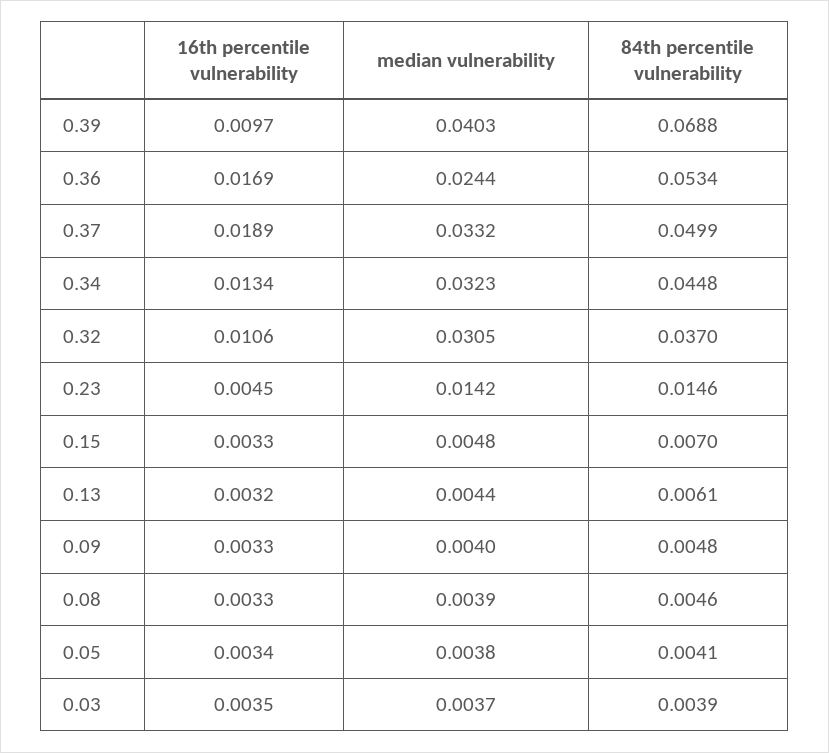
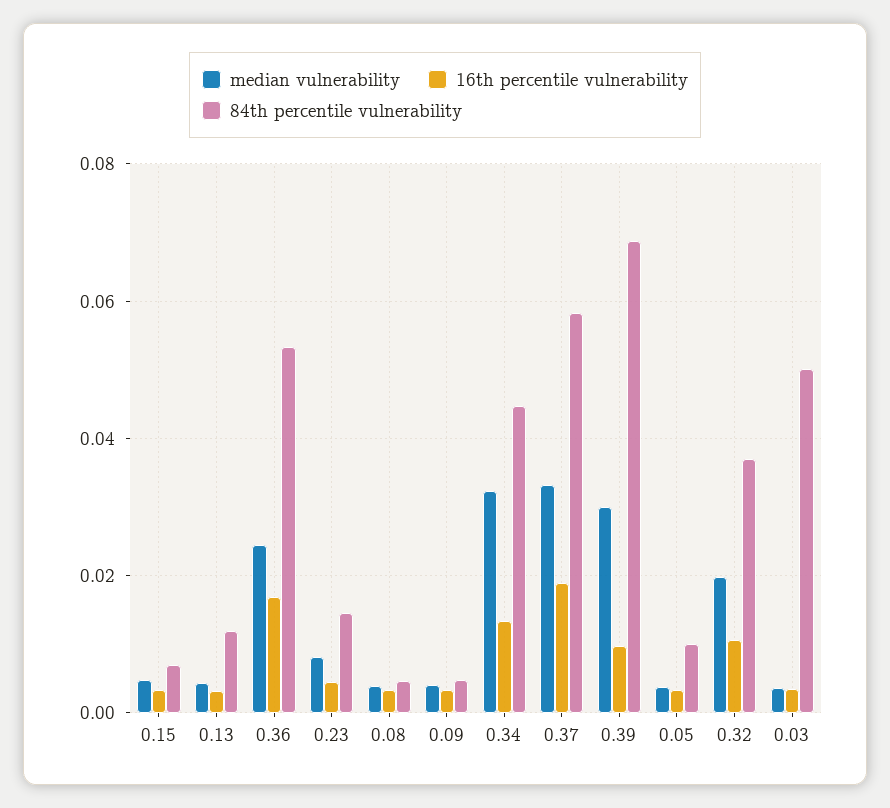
median vulnerability, 0.39: 0.0403 -> 0.03
84th percentile vulnerability, 0.37: 0.0499 -> 0.058
median vulnerability, 0.32: 0.0305 -> 0.02
median vulnerability, 0.23: 0.0142 -> 0.008
84th percentile vulnerability, 0.13: 0.0061 -> 0.012
84th percentile vulnerability, 0.05: 0.0041 -> 0.01
84th percentile vulnerability, 0.03: 0.0039 -> 0.05

